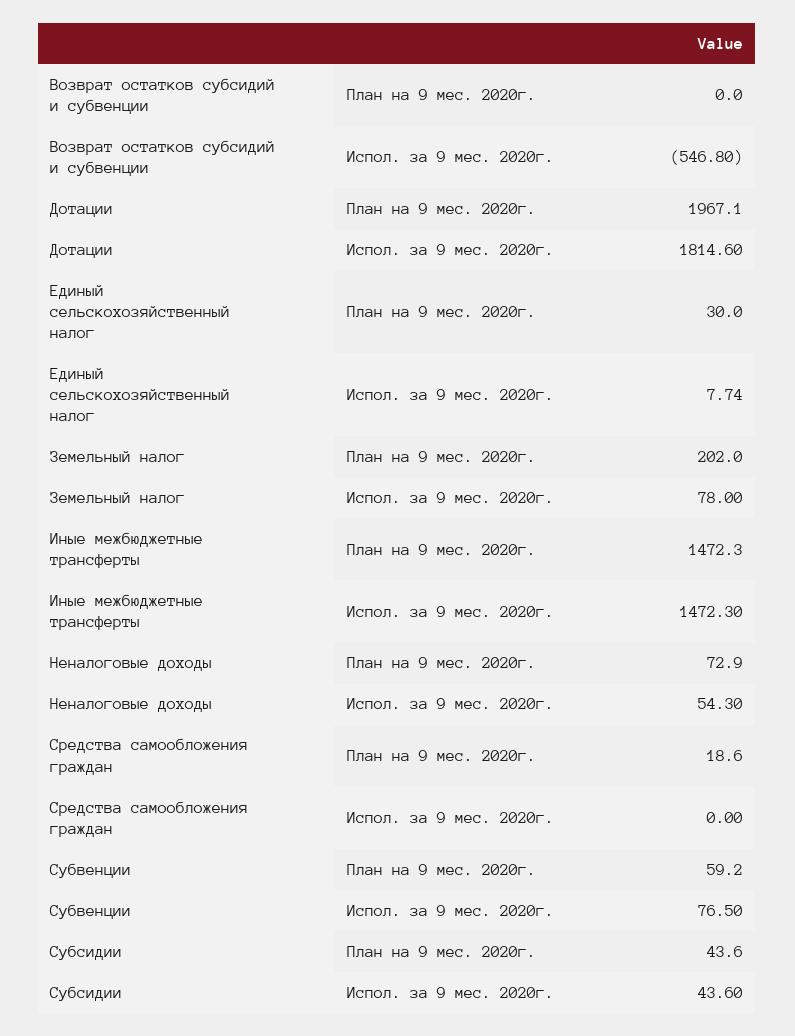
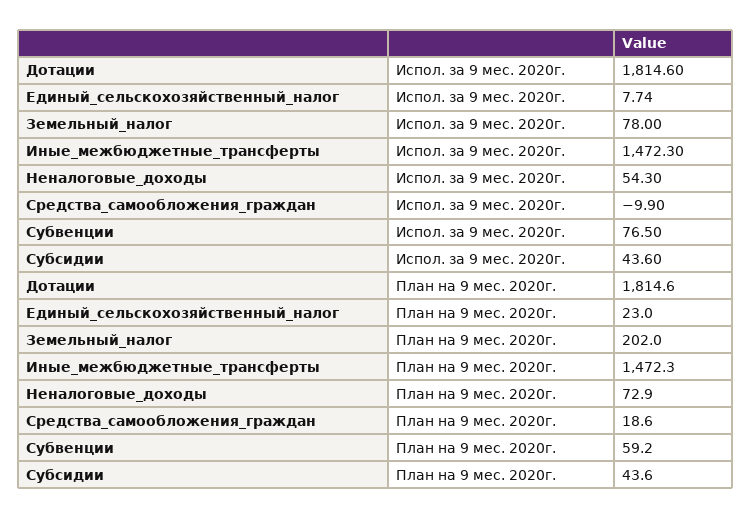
Возврат остатков субсидий и субвенции, План на 9 мес. 2020г.: 0 -> none
Возврат остатков субсидий и субвенции, Испол. за 9 мес. 2020г.: -546.8 -> none
Дотации, План на 9 мес. 2020г.: 1967.1 -> 1814.6
Единый сельскохозяйственный налог, План на 9 мес. 2020г.: 30 -> 23
Средства самообложения граждан, Испол. за 9 мес. 2020г.: 0 -> -9.9

